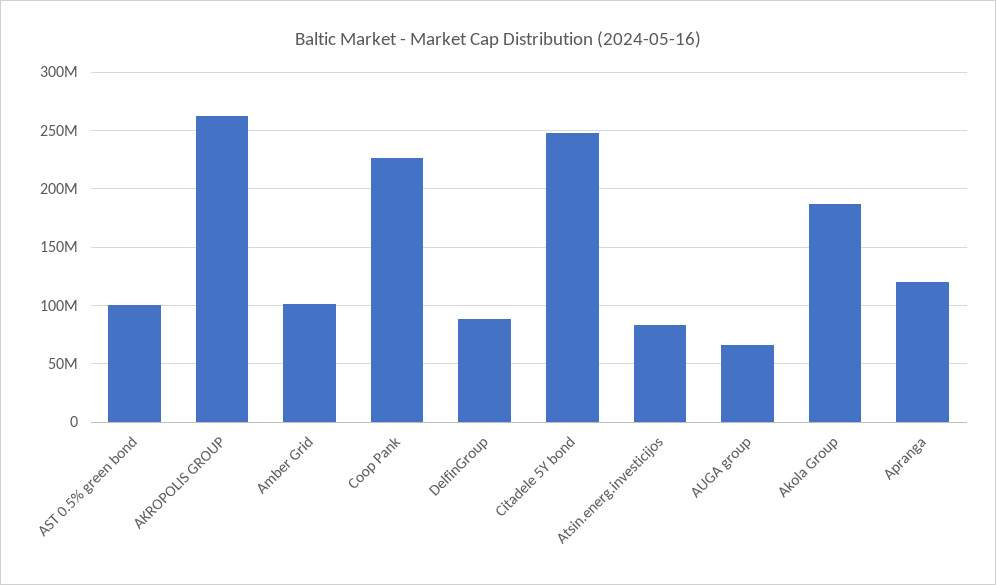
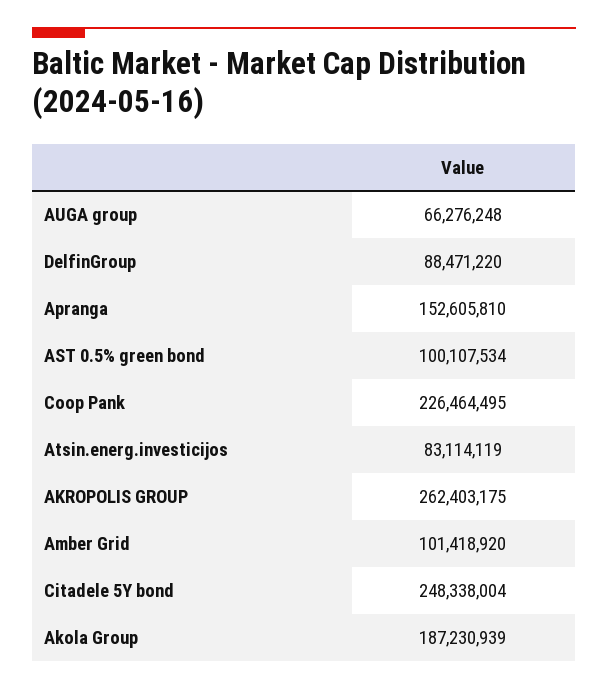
Apranga: 120000000 -> 152605810

